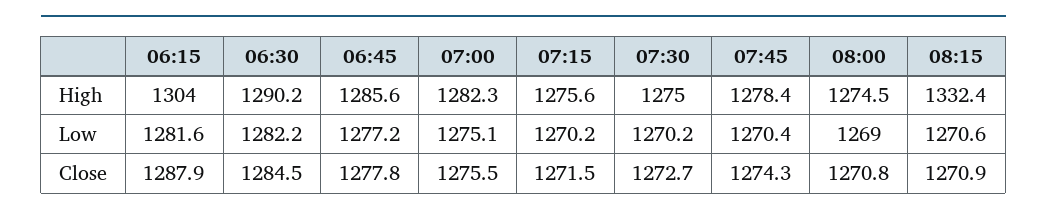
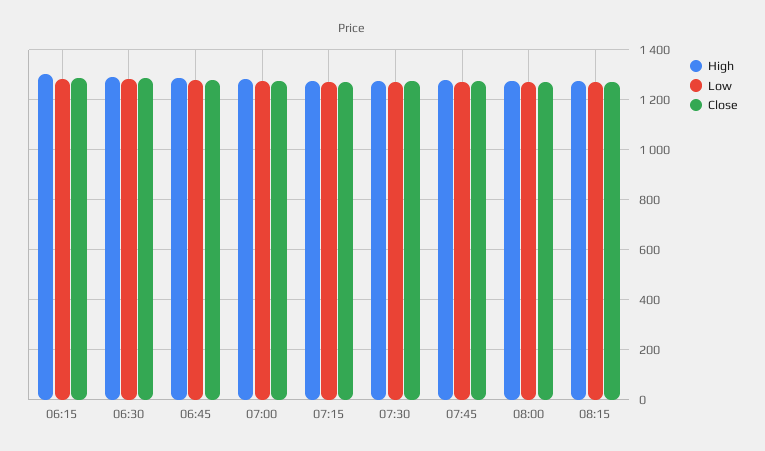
High, 08:15: 1332.4 -> 1275

